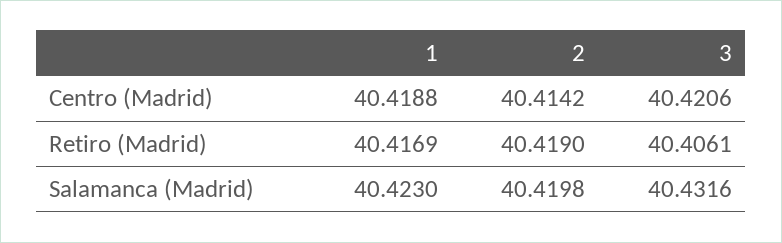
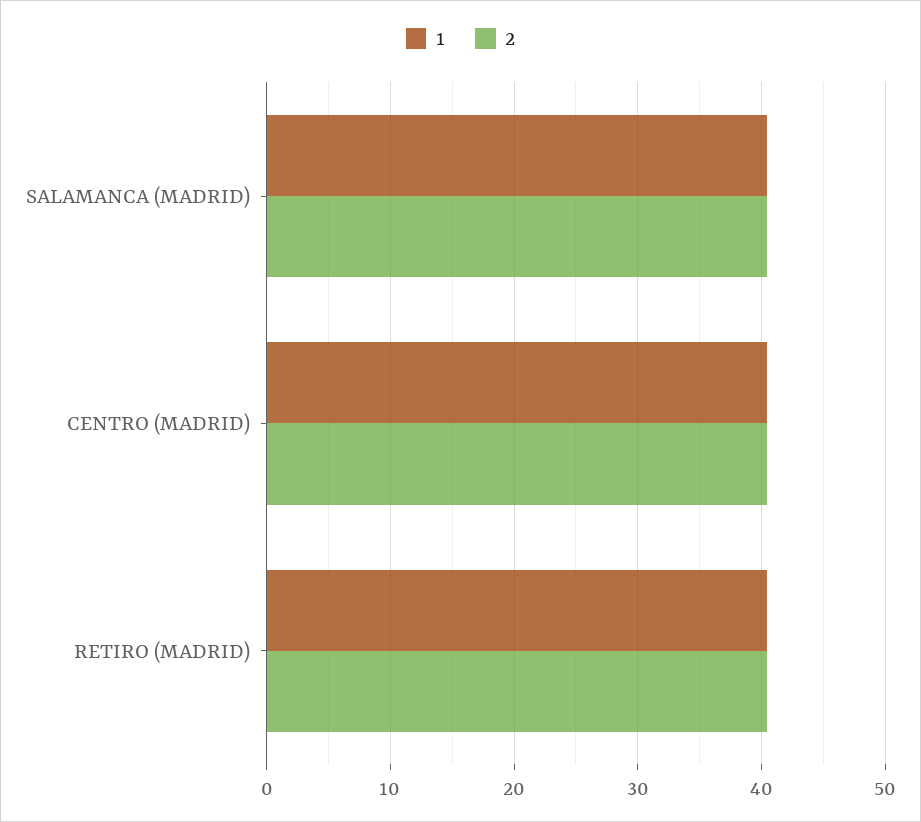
3, Centro (Madrid): 40.4206 -> none
3, Retiro (Madrid): 40.4061 -> none
3, Salamanca (Madrid): 40.4316 -> none

